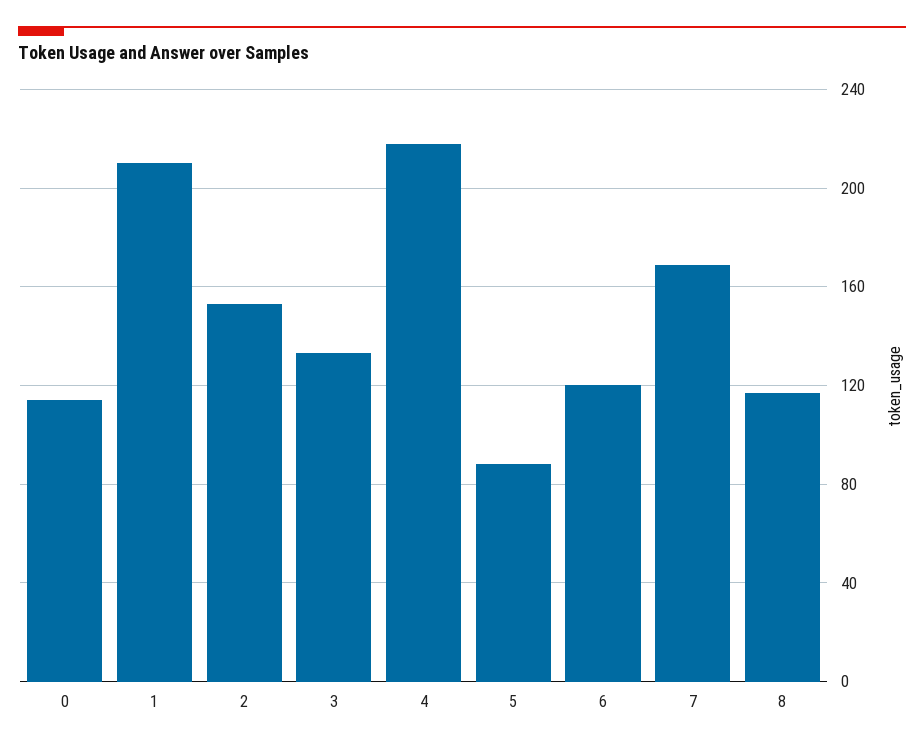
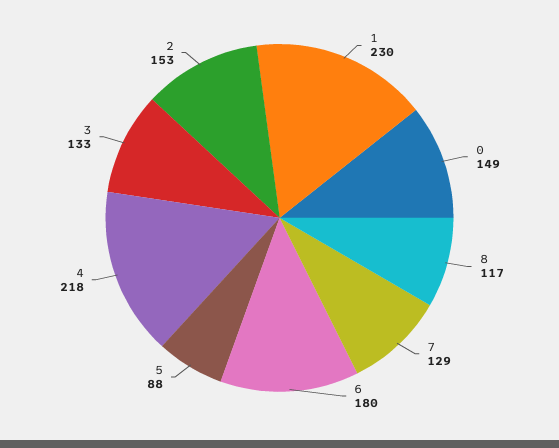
0: 115 -> 149
1: 210 -> 230
6: 120 -> 180
7: 170 -> 129

